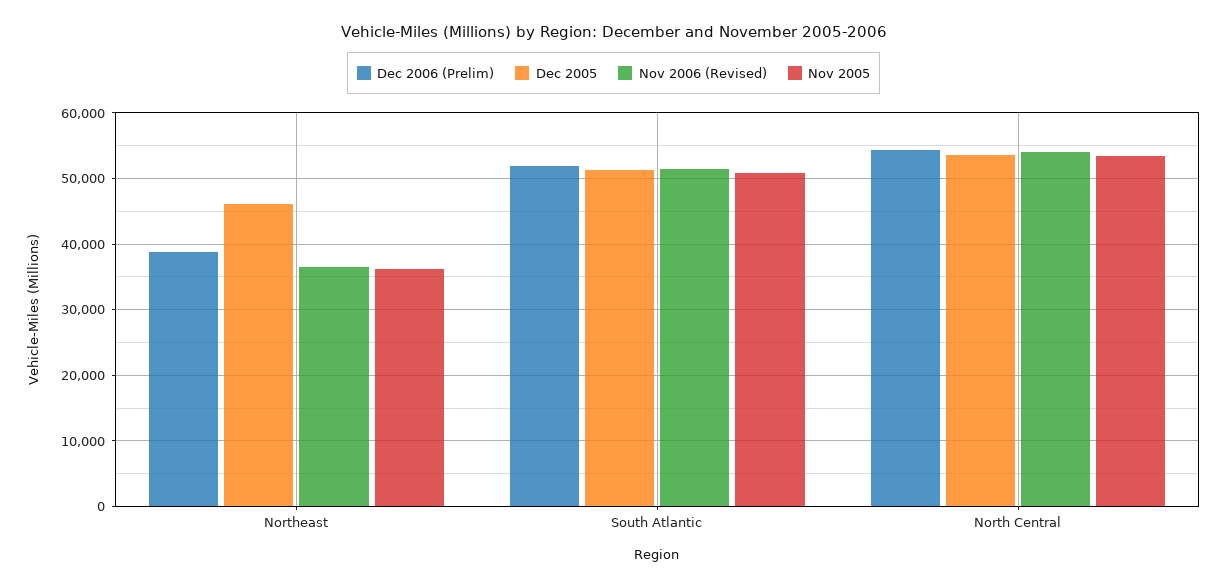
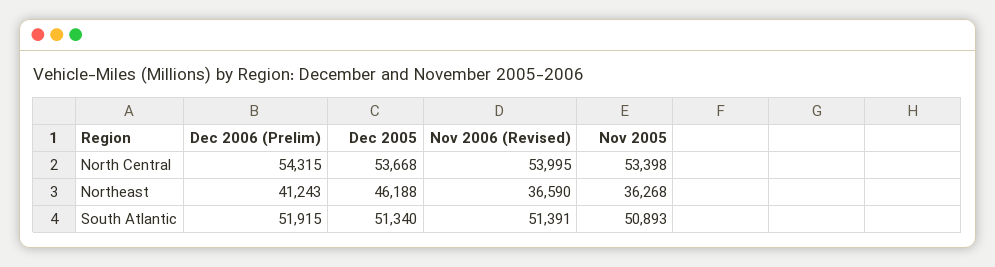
Dec 2006 (Prelim), Northeast: 39000 -> 41243

